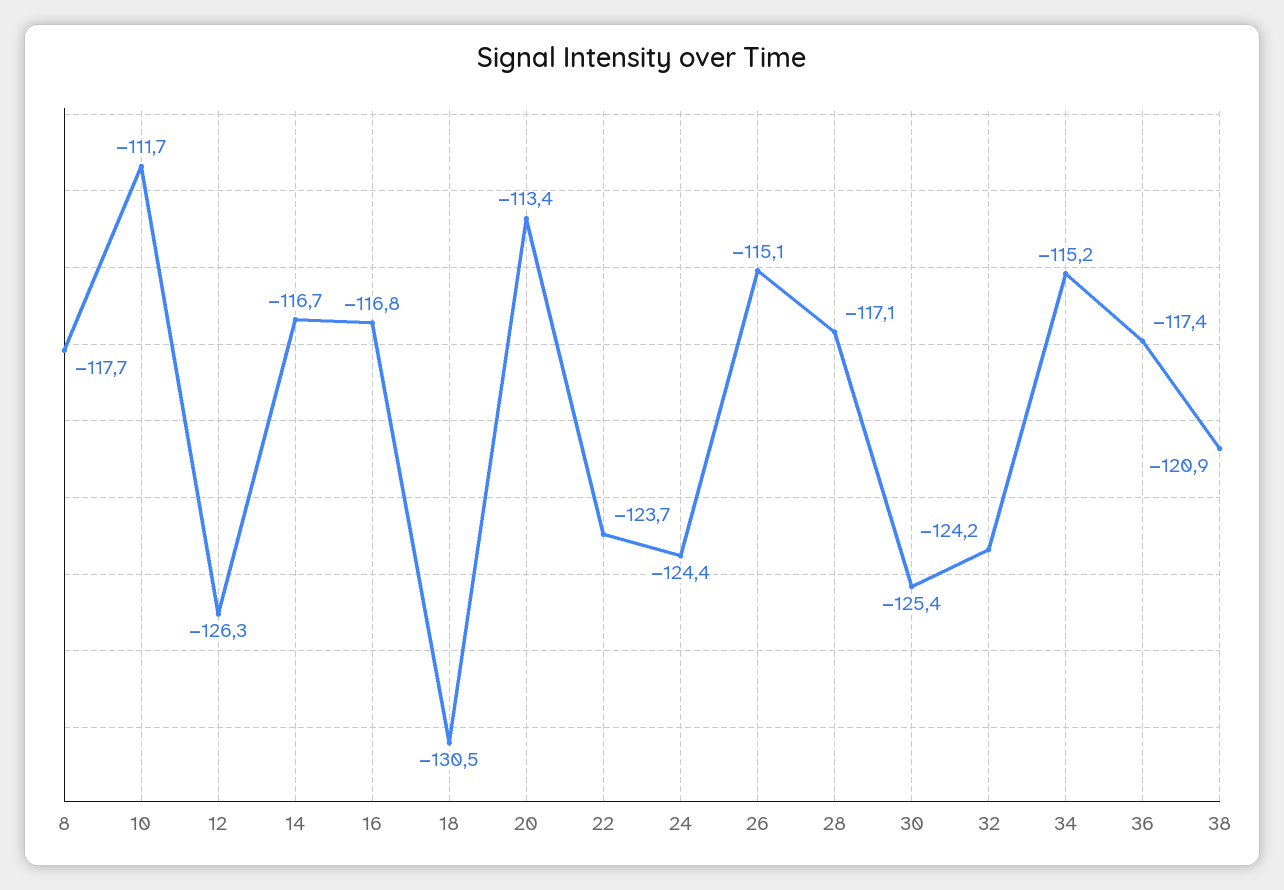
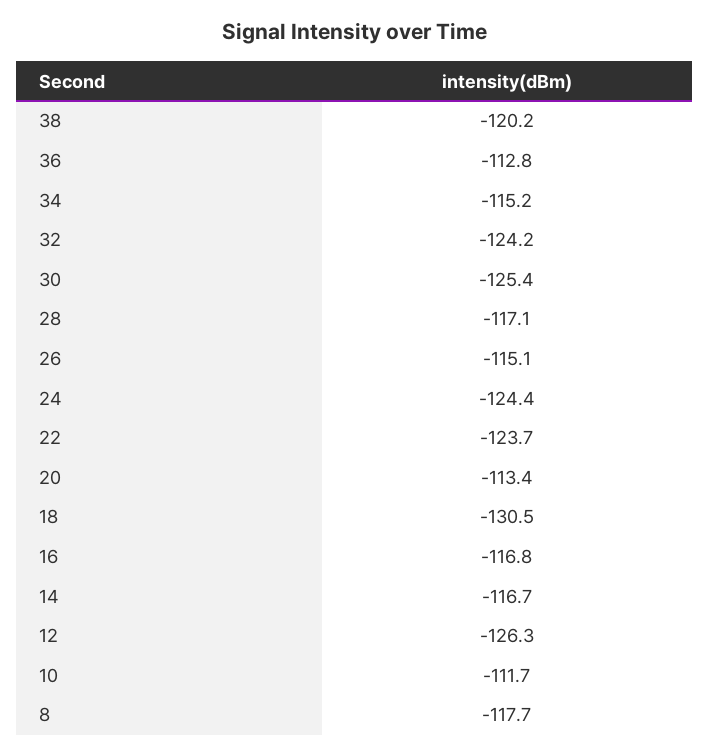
36: -117.4 -> -112.8
38: -120.9 -> -120.2

